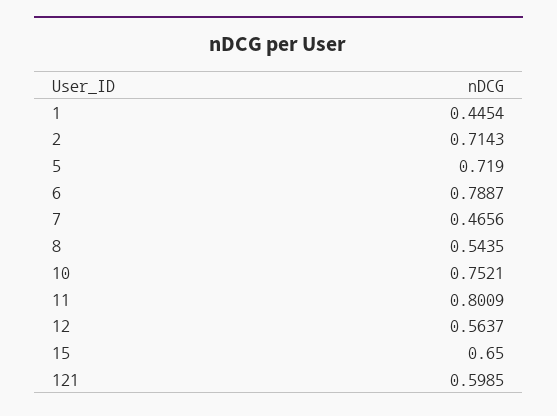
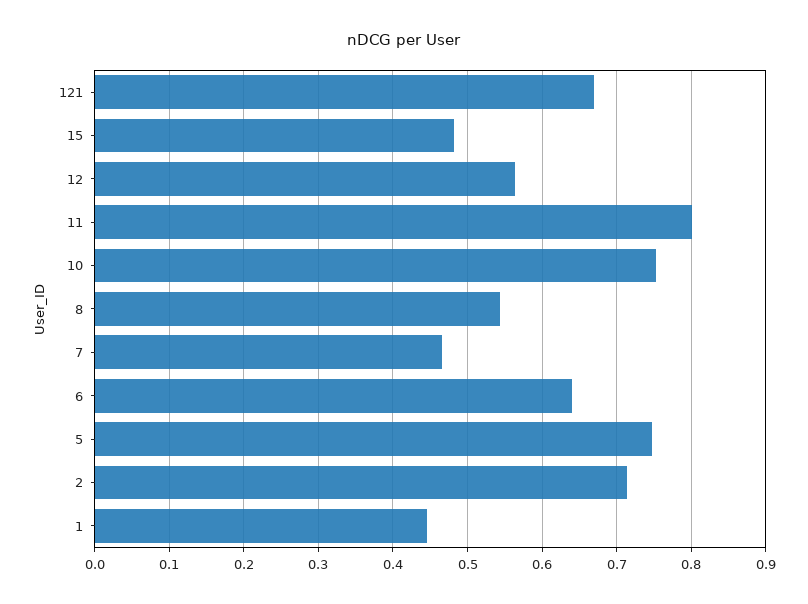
5: 0.719 -> 0.75
6: 0.7887 -> 0.64
15: 0.65 -> 0.48
121: 0.5985 -> 0.67

